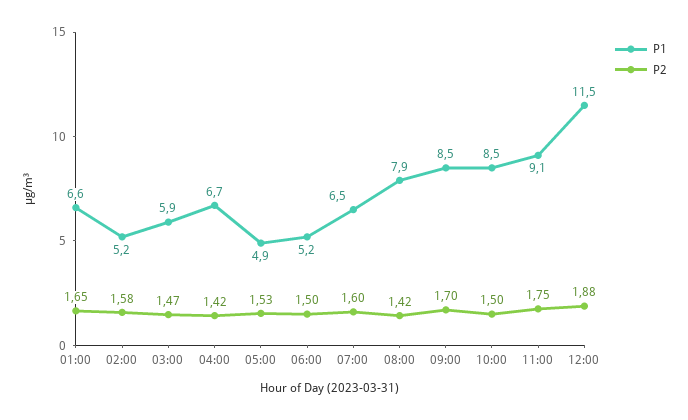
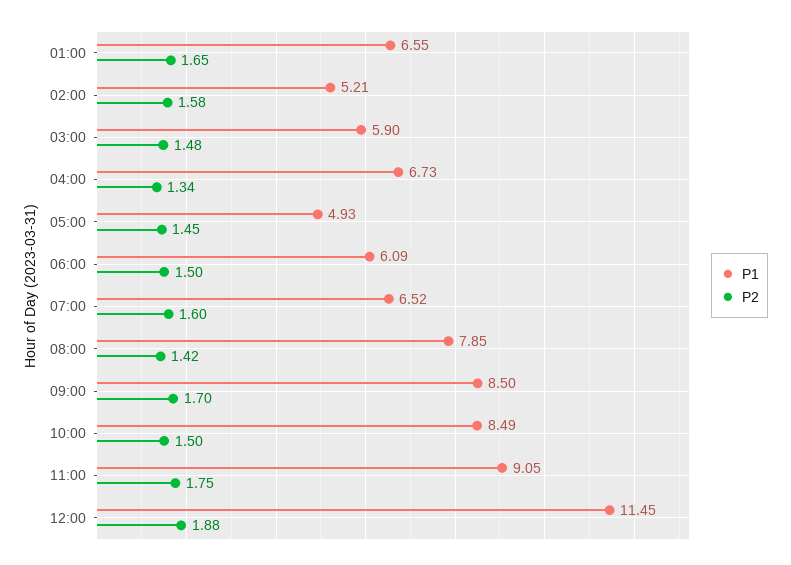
P2, 03:00: 1.47 -> 1.48
P2, 04:00: 1.42 -> 1.34
P2, 05:00: 1.53 -> 1.45
P1, 06:00: 5.2 -> 6.09

